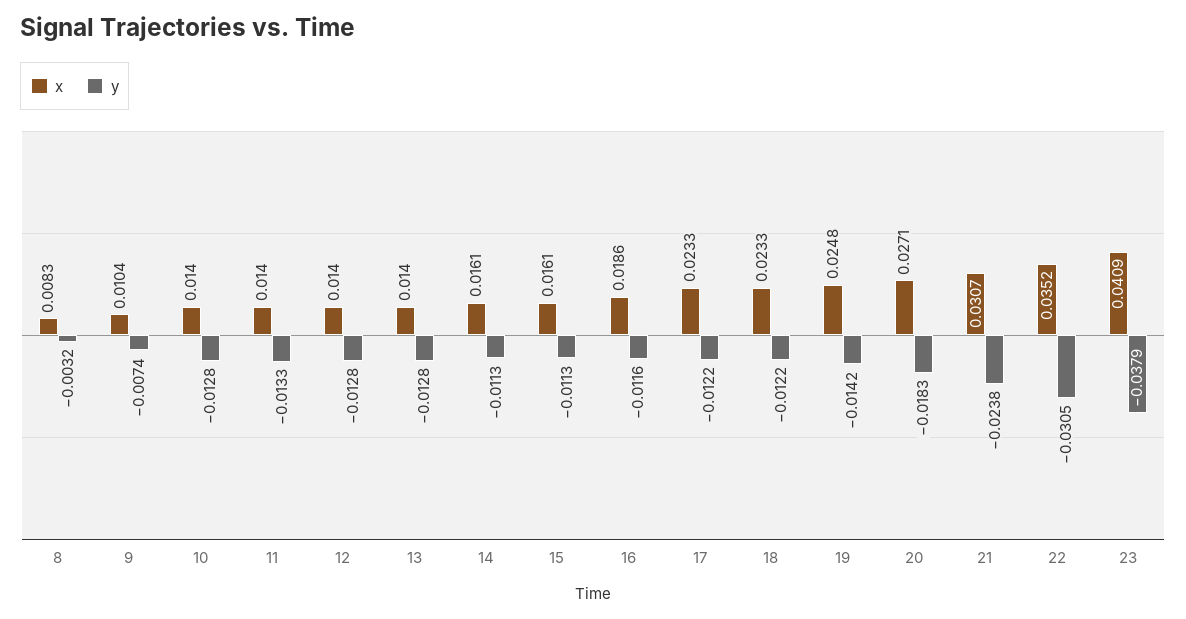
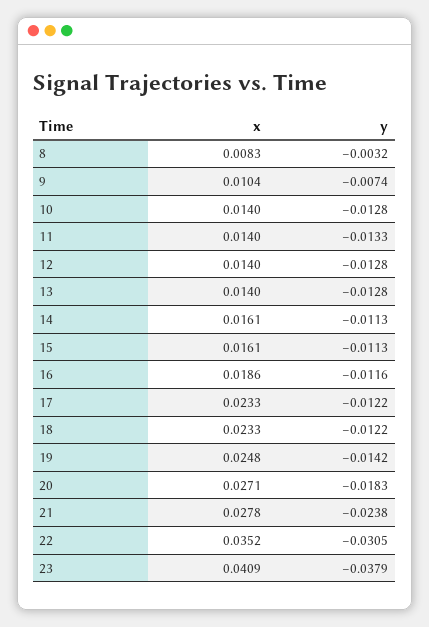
x, 21: 0.0307 -> 0.0278

